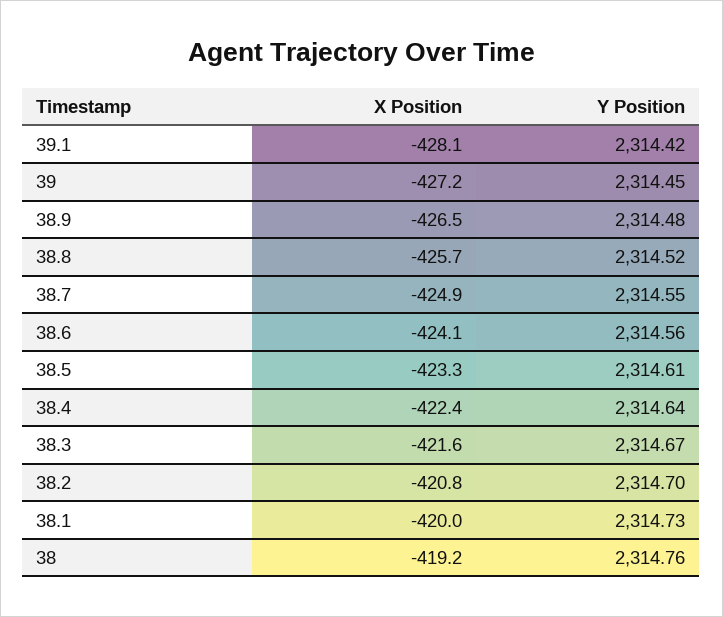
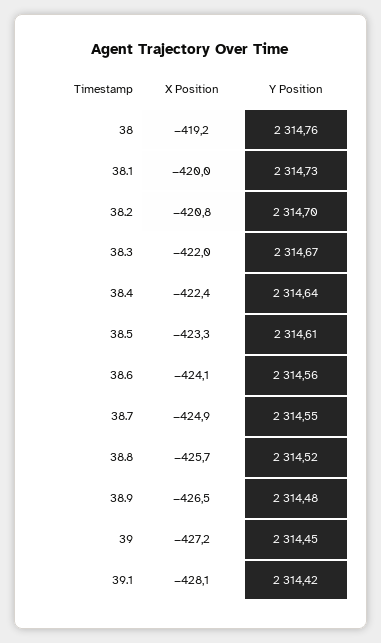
X Position, 38.3: -421.6 -> -422

